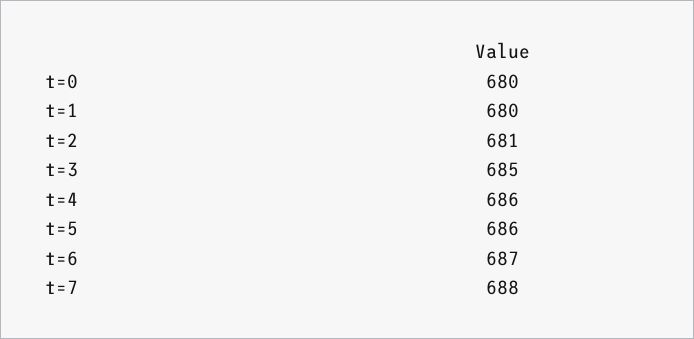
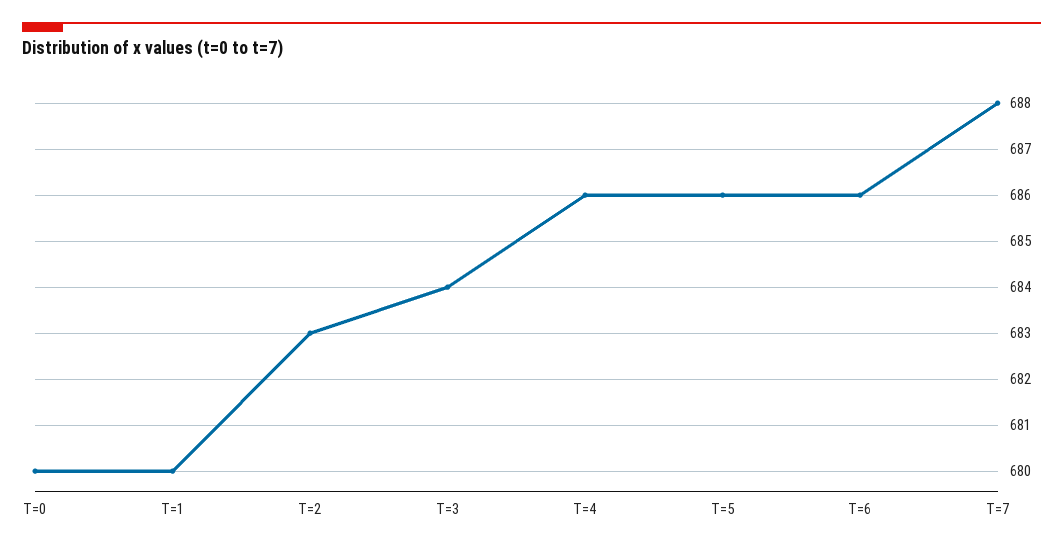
t=2: 681 -> 683
t=3: 685 -> 684
t=6: 687 -> 686

